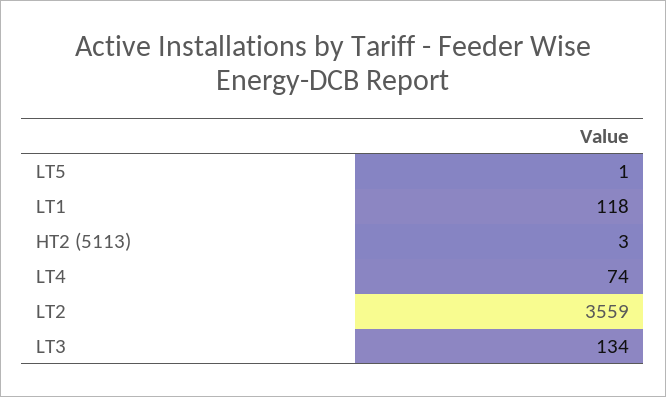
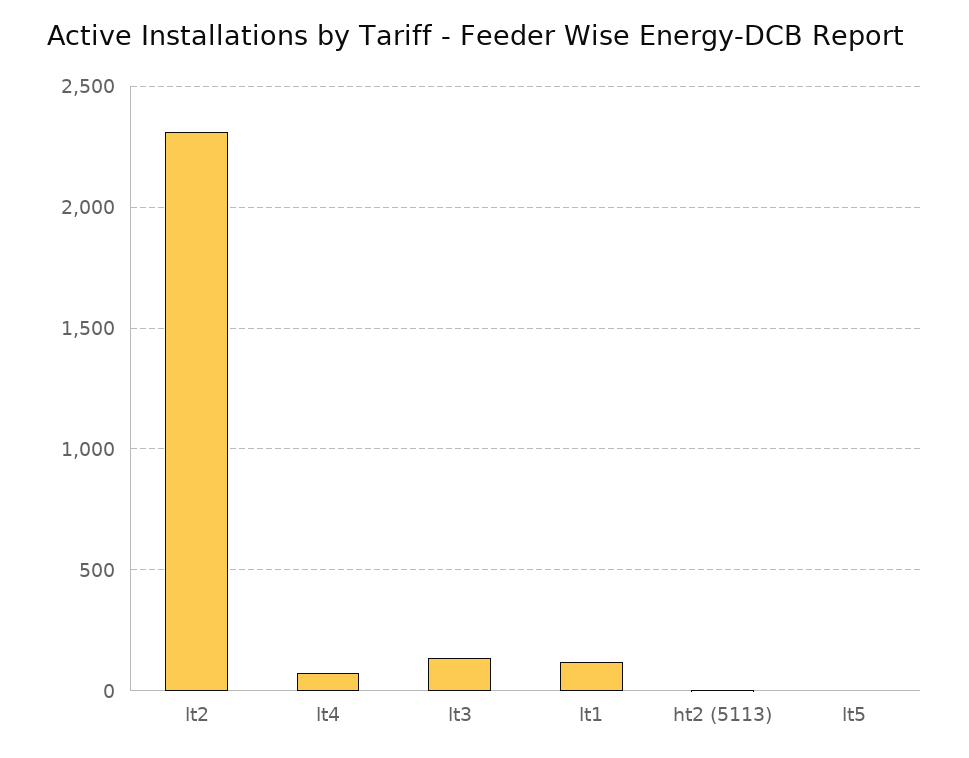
LT2: 3559 -> 2300

